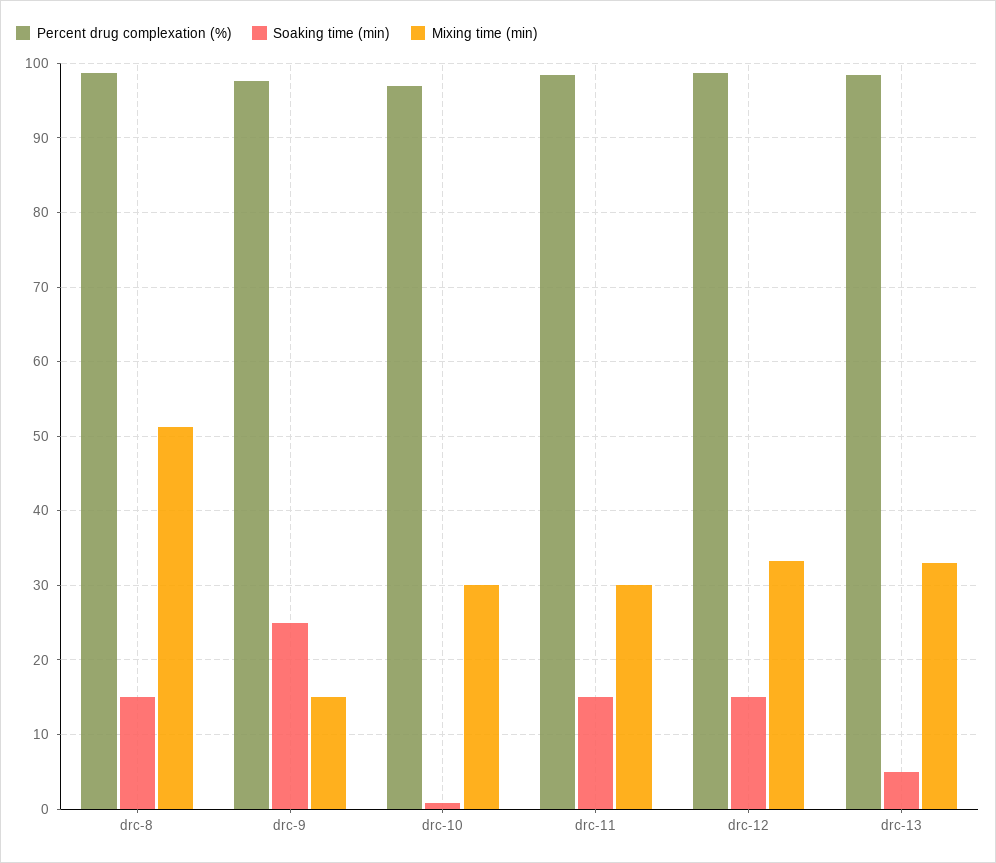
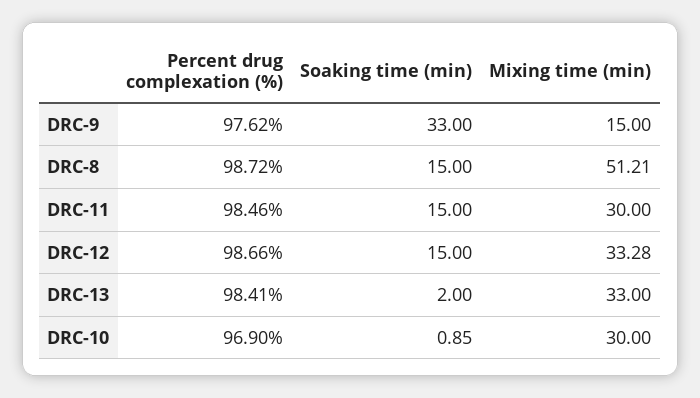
Soaking time (min), drc-9: 25 -> 33
Soaking time (min), drc-13: 5 -> 2

